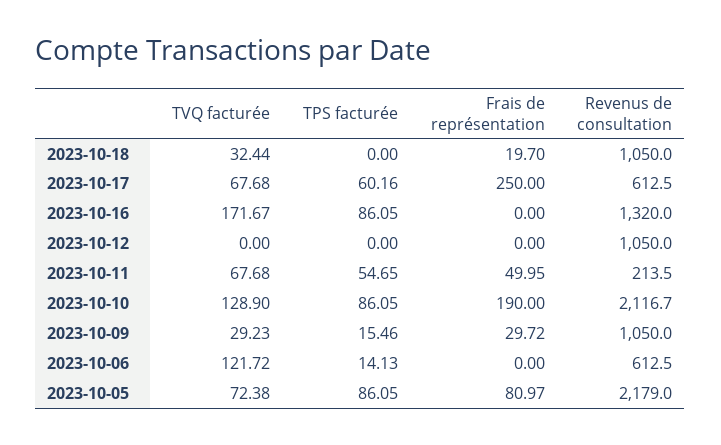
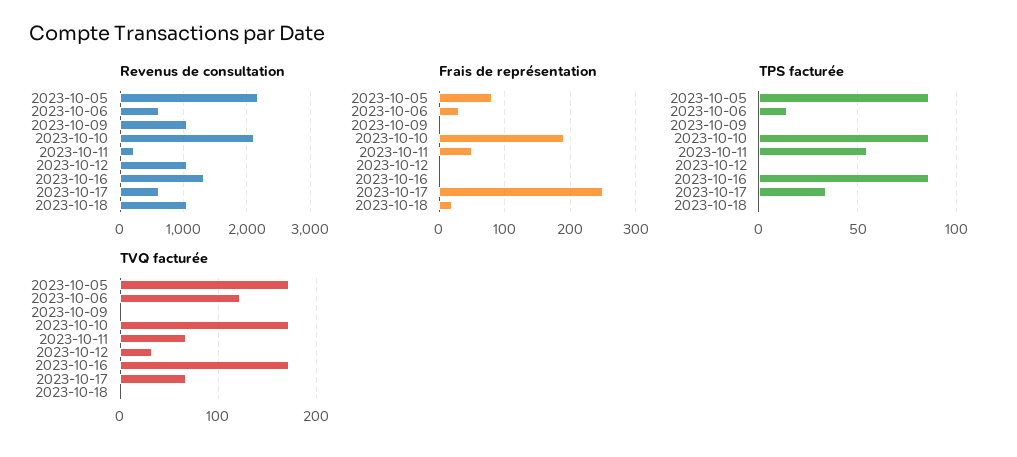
TVQ facturée, 2023-10-18: 32.44 -> 0
TPS facturée, 2023-10-17: 60.16 -> 35
TVQ facturée, 2023-10-12: 0 -> 30
TVQ facturée, 2023-10-10: 128.9 -> 170
TVQ facturée, 2023-10-09: 29.23 -> 0
TPS facturée, 2023-10-09: 15.46 -> 0
Frais de représentation, 2023-10-09: 29.72 -> 0
Frais de représentation, 2023-10-06: 0 -> 30
TVQ facturée, 2023-10-05: 72.38 -> 170

